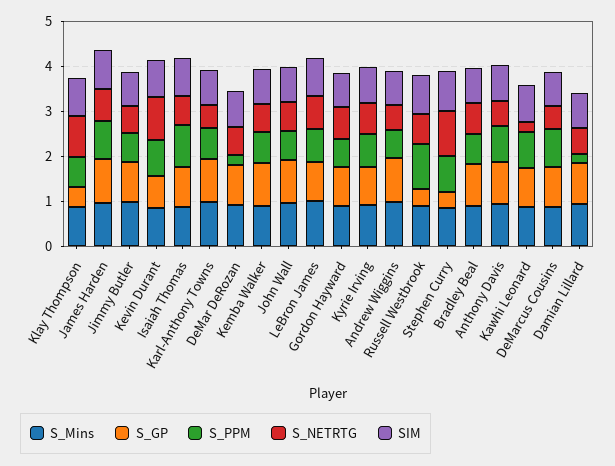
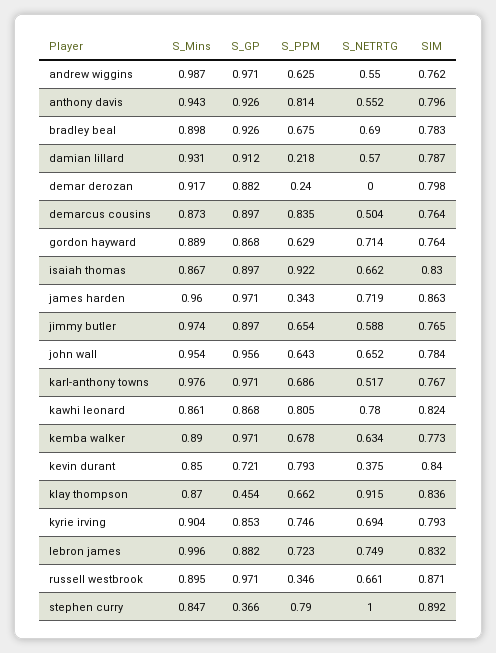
S_PPM, James Harden: 0.8 -> 0.343
S_NETRTG, Kevin Durant: 1 -> 0.375
S_NETRTG, DeMar DeRozan: 0.6 -> 0
S_GP, Russell Westbrook: 0.4 -> 0.971
S_PPM, Russell Westbrook: 1 -> 0.346
S_NETRTG, Kawhi Leonard: 0.2 -> 0.78

